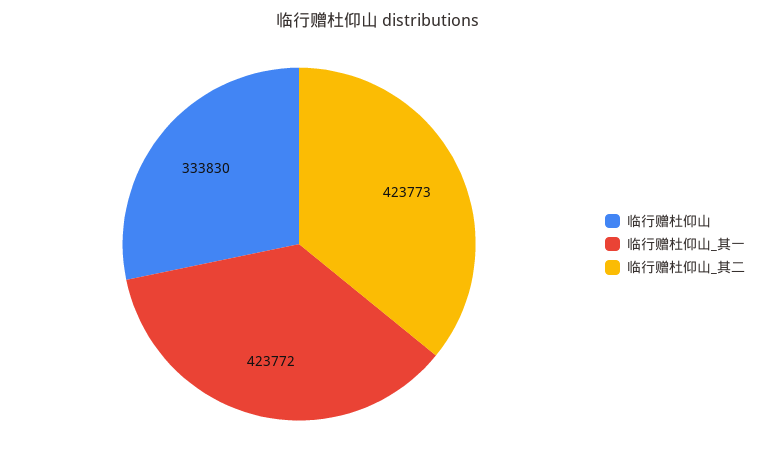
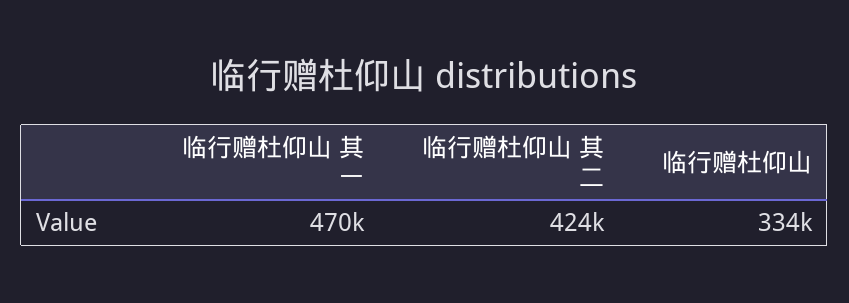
临行赠杜仰山_其一: 423772 -> 470000

